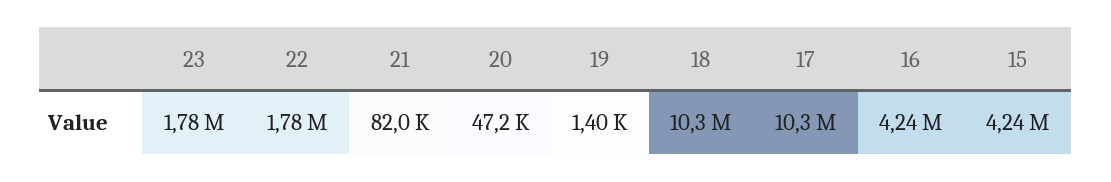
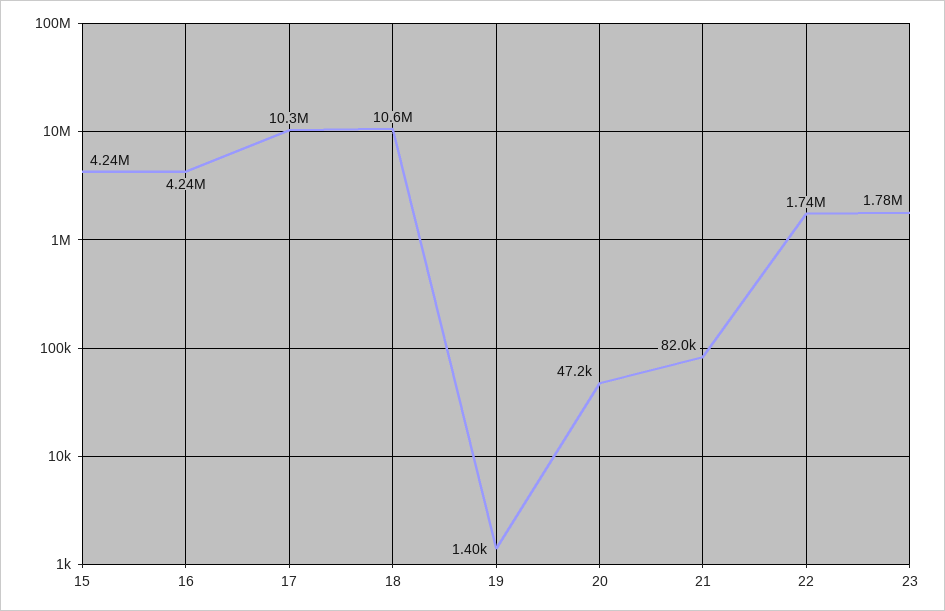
22: 1780000 -> 1740000
18: 10300000 -> 10600000

